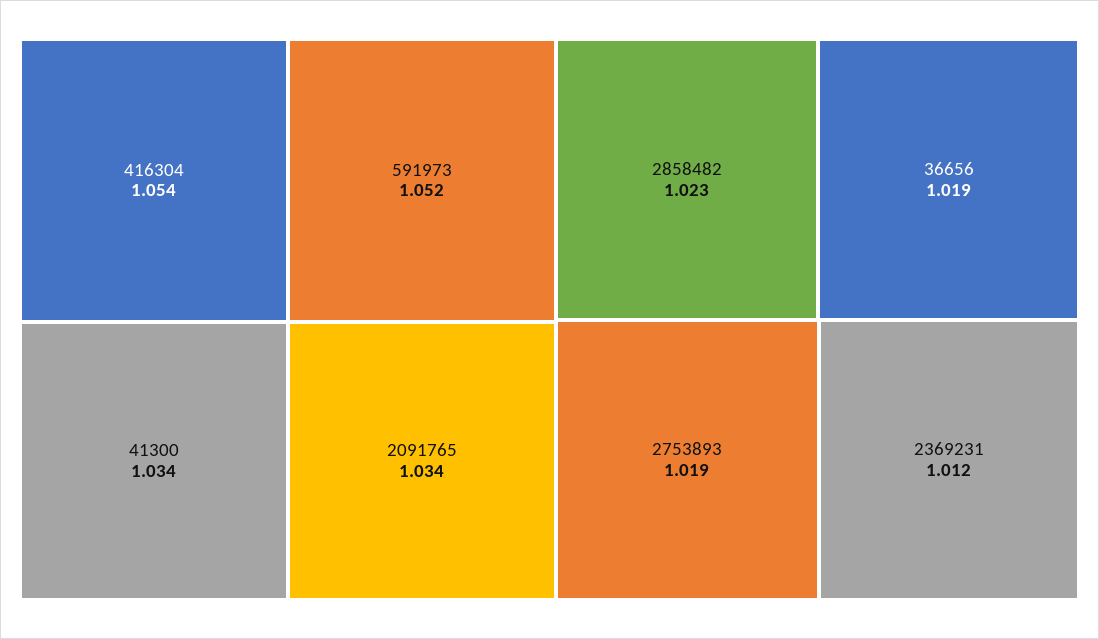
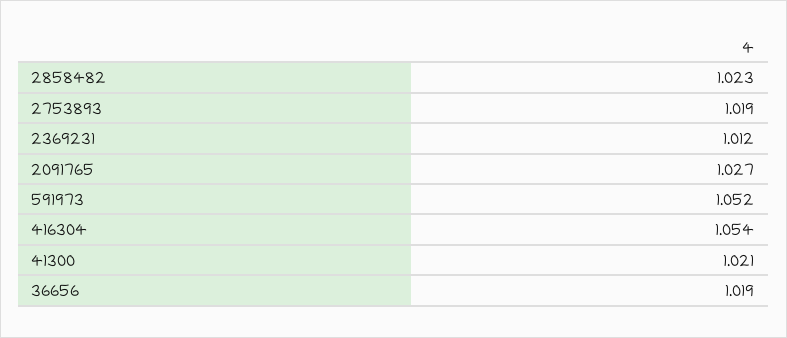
41300: 1.034 -> 1.021
2091765: 1.034 -> 1.027

